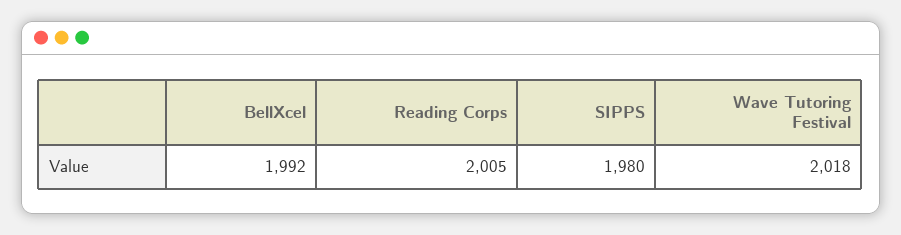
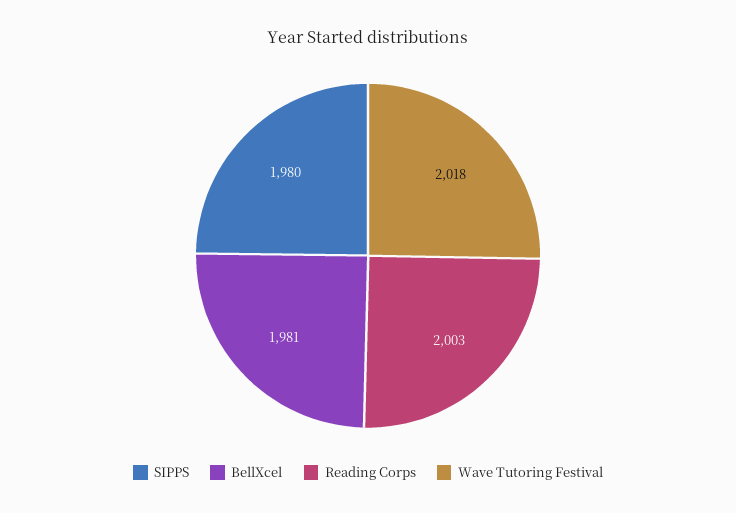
BellXcel: 1992 -> 1981
Reading Corps: 2005 -> 2003

